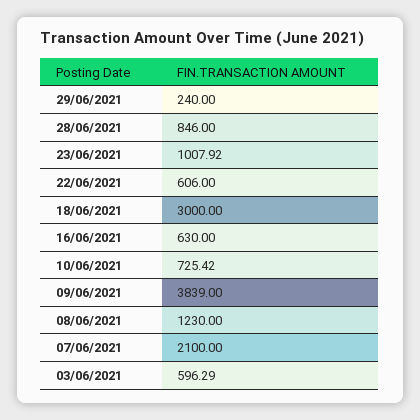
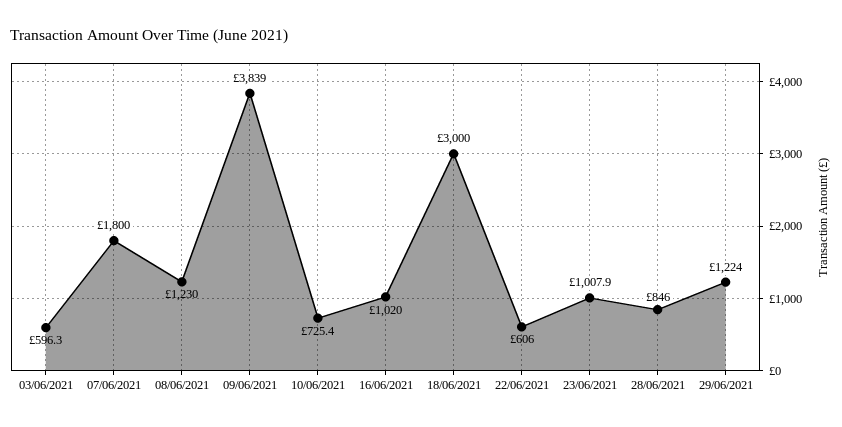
29/06/2021: 240 -> 1224
16/06/2021: 630 -> 1020
07/06/2021: 2100 -> 1800

